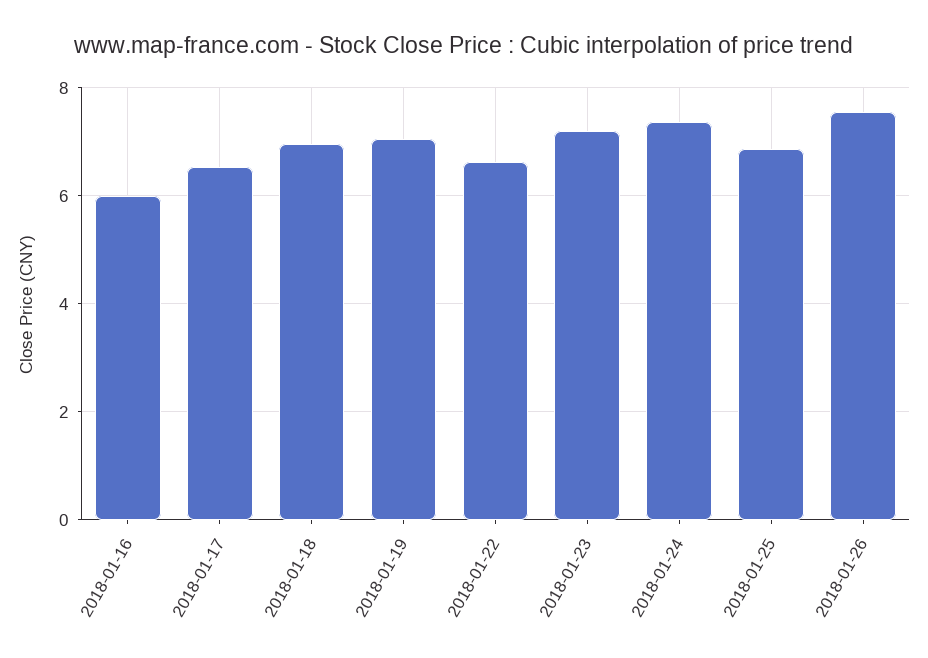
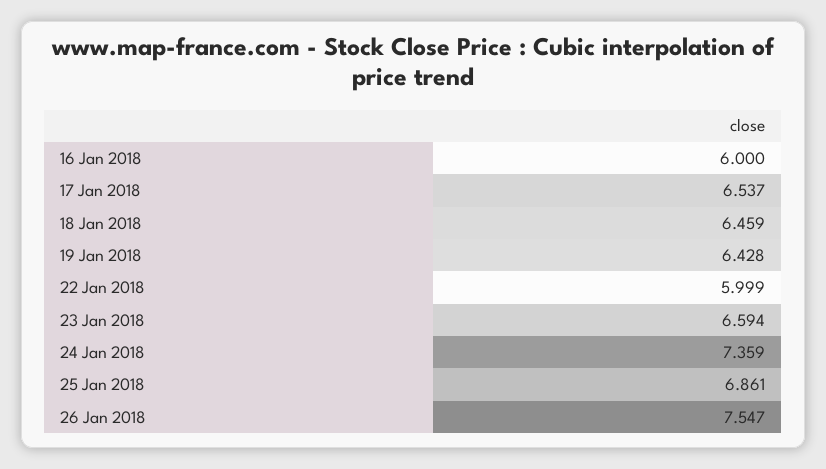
2018-01-18: 7 -> 6.459
2018-01-19: 7 -> 6.428
2018-01-22: 6.6 -> 5.999
2018-01-23: 7.2 -> 6.594

